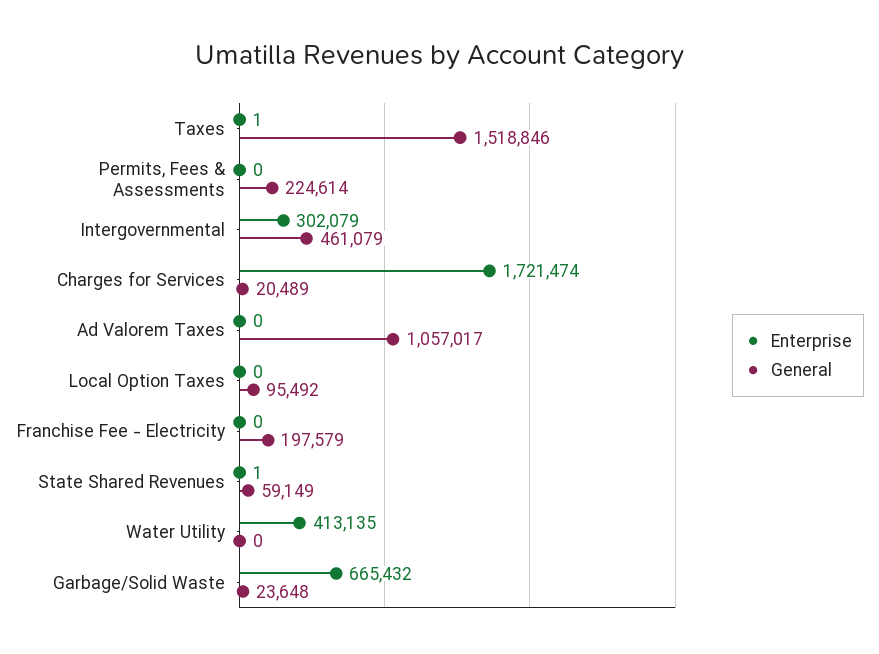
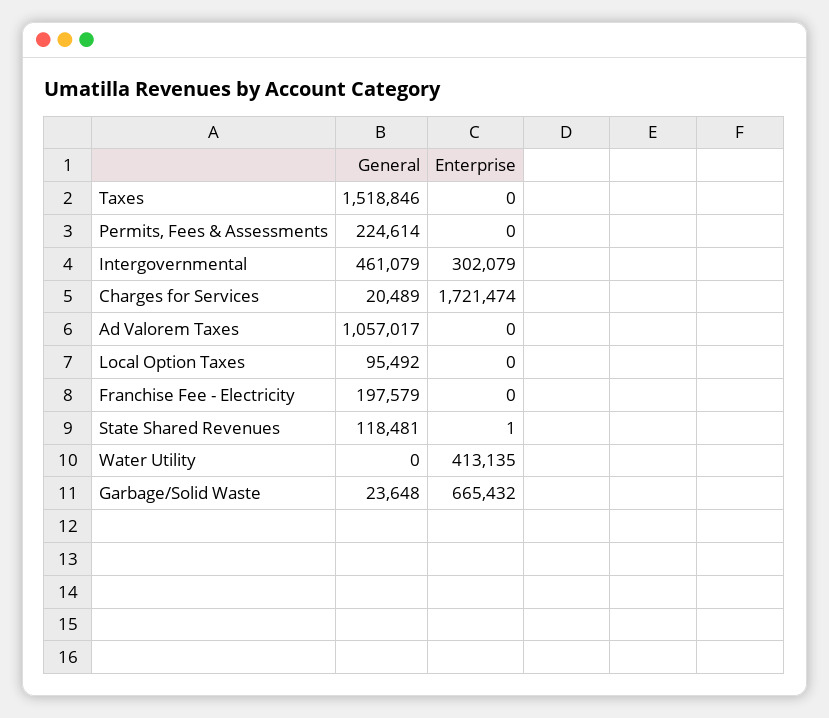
Enterprise, Taxes: 1 -> 0
General, State Shared Revenues: 59149 -> 118481

